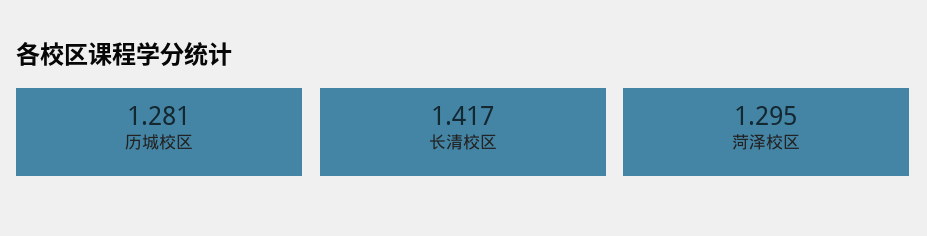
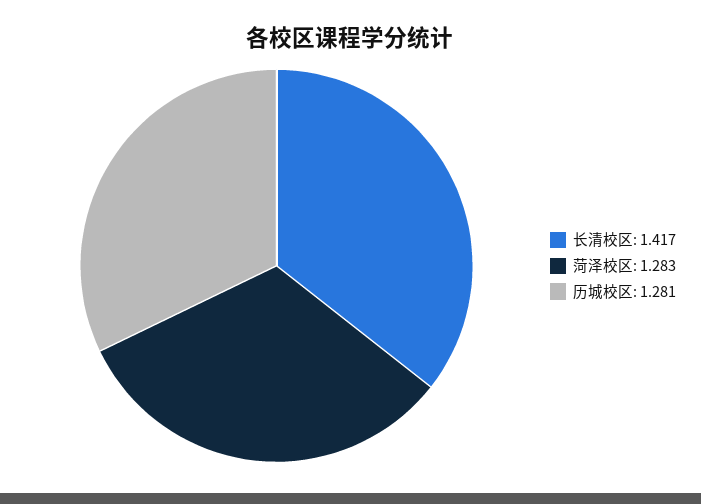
菏泽校区: 1.295 -> 1.283

